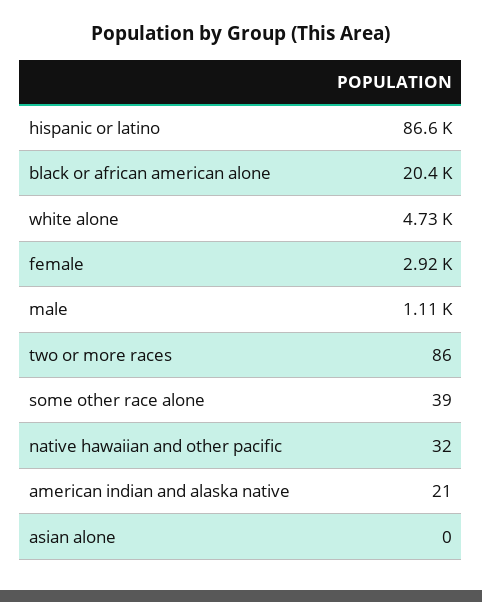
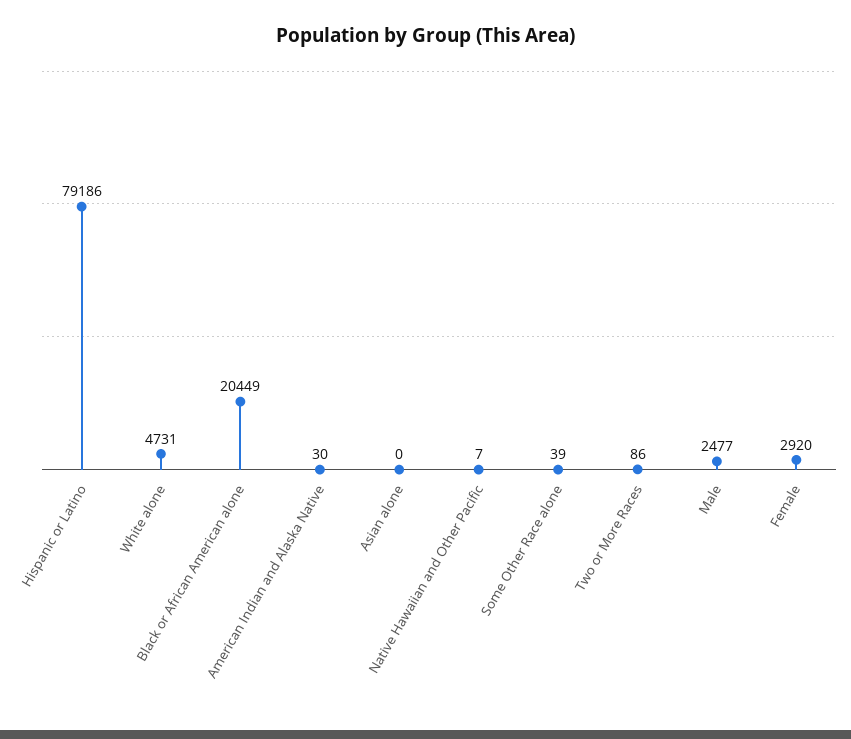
hispanic or latino: 86600 -> 79186
male: 1110 -> 2477
native hawaiian and other pacific: 32 -> 7
american indian and alaska native: 21 -> 30

